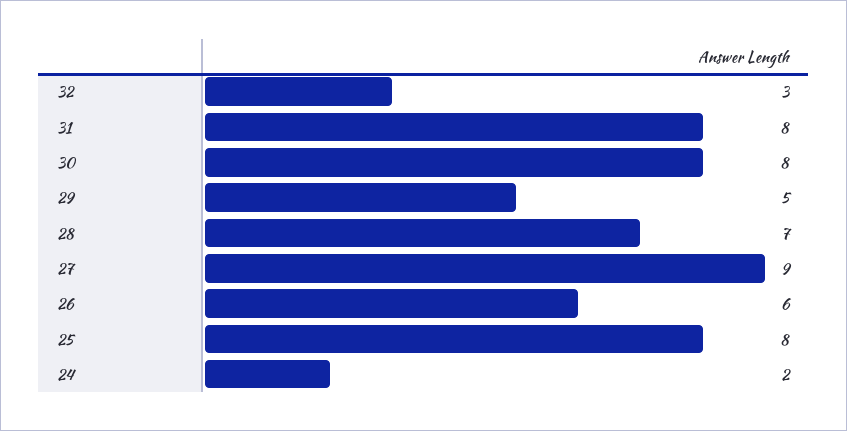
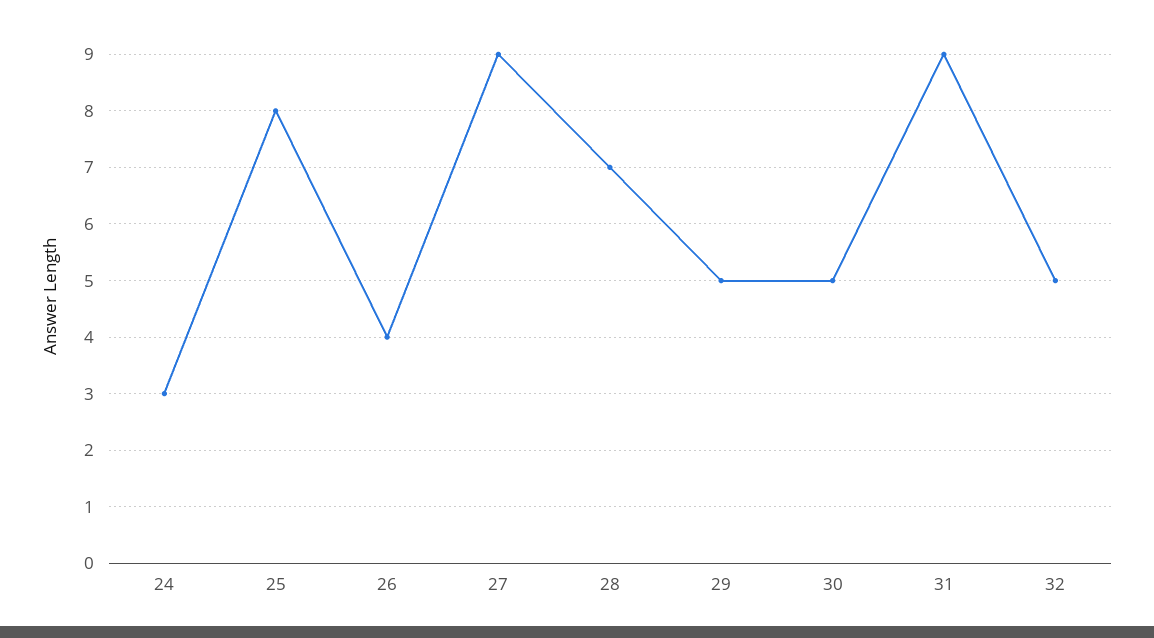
32: 3 -> 5
31: 8 -> 9
30: 8 -> 5
26: 6 -> 4
24: 2 -> 3

